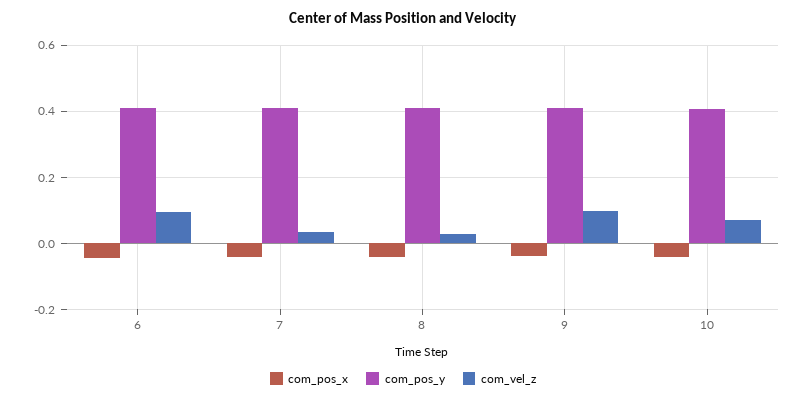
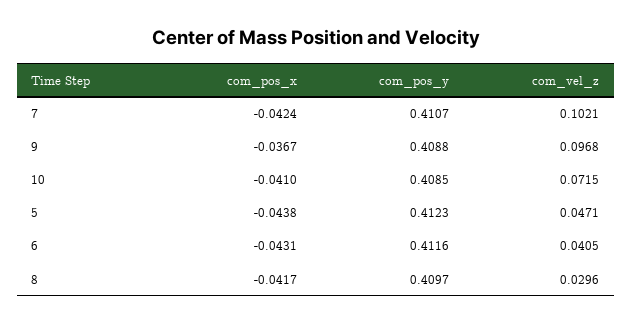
com_vel_z, 6: 0.1 -> 0.0405
com_vel_z, 7: 0.04 -> 0.1021
com_pos_x, 5: none -> -0.0438
com_pos_y, 5: none -> 0.4123
com_vel_z, 5: none -> 0.0471

